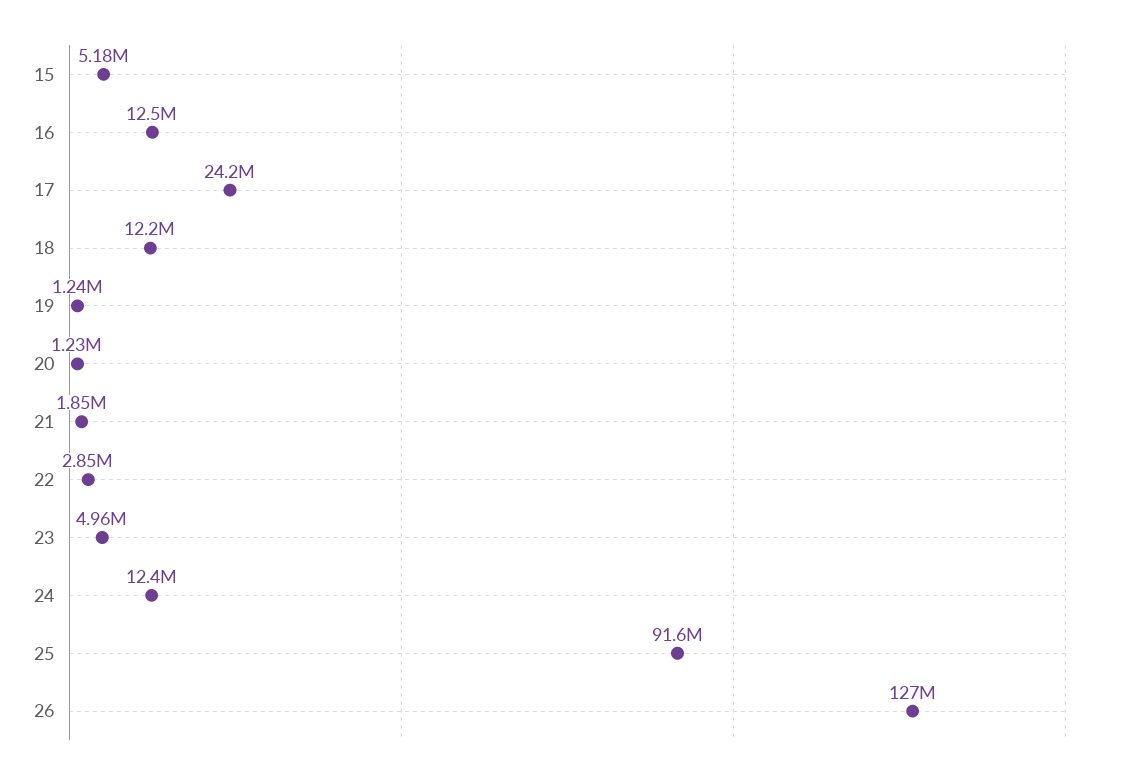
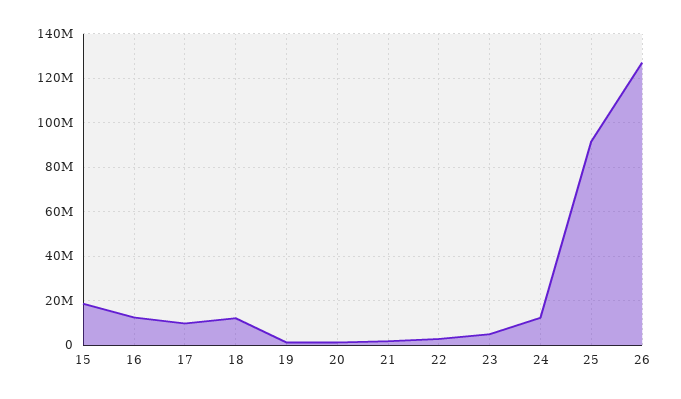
15: 5180000 -> 20000000
17: 24200000 -> 10000000

